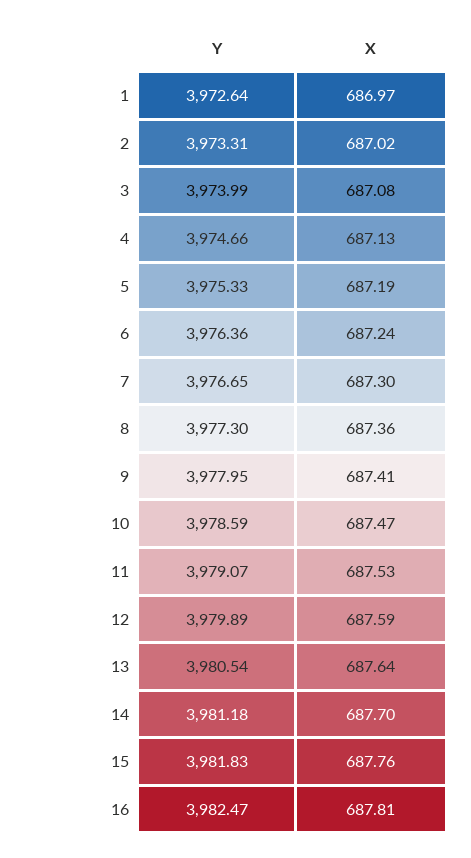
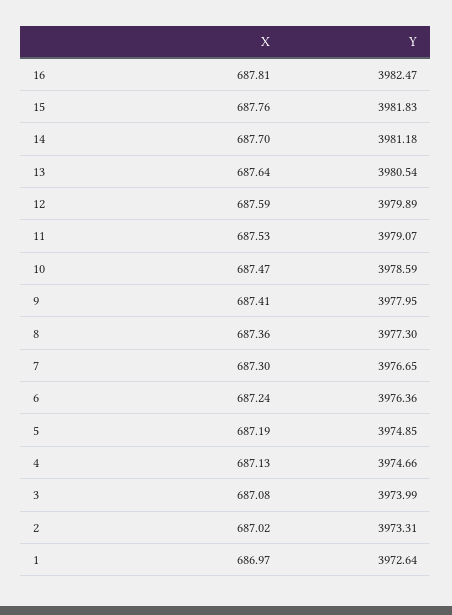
Y, 5: 3975.33 -> 3974.85

